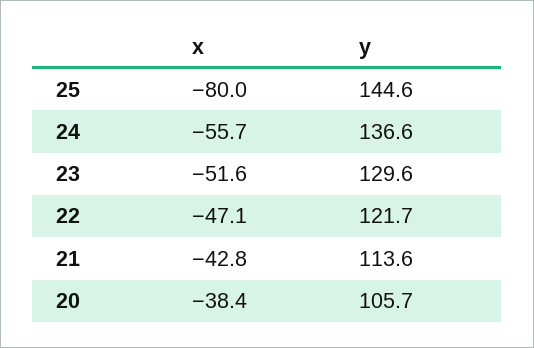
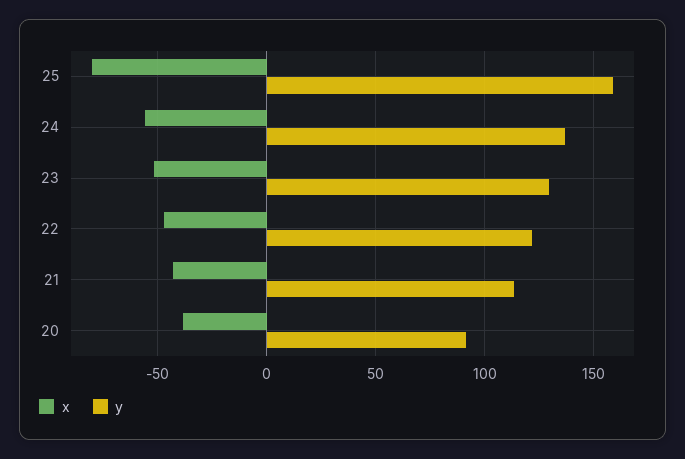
y, 25: 144.6 -> 160
y, 20: 105.7 -> 90

